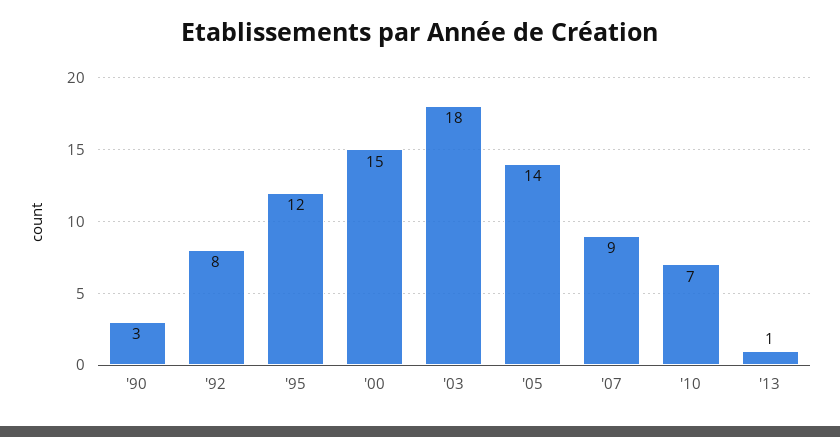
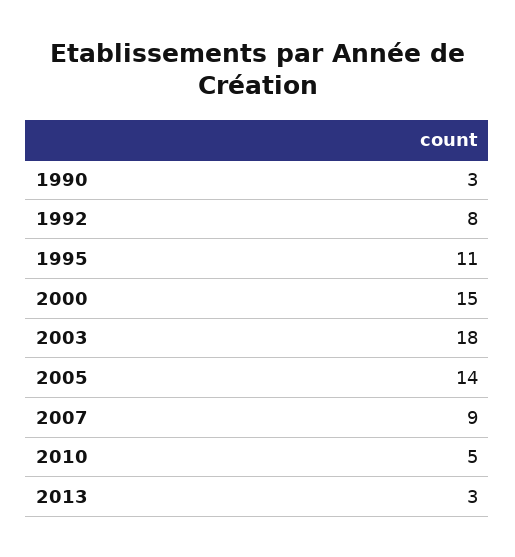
'95: 12 -> 11
'10: 7 -> 5
'13: 1 -> 3

